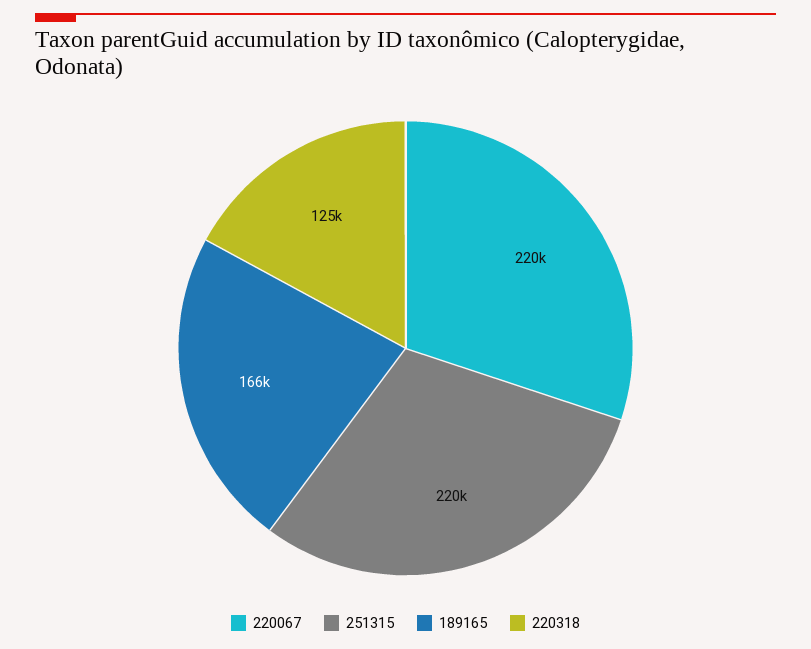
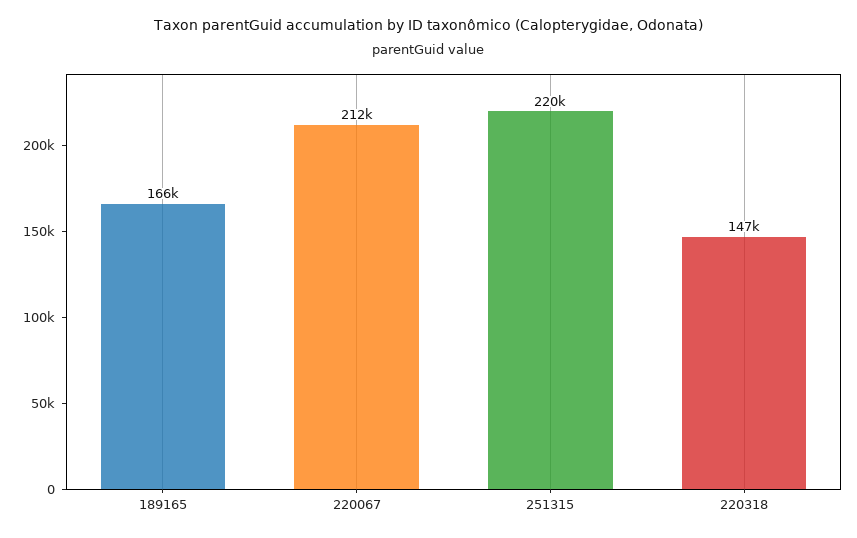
220067: 220000 -> 212000
220318: 125000 -> 147000

